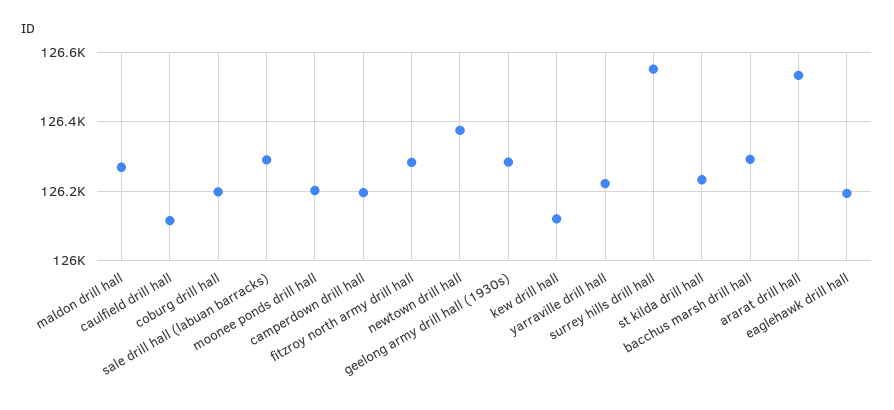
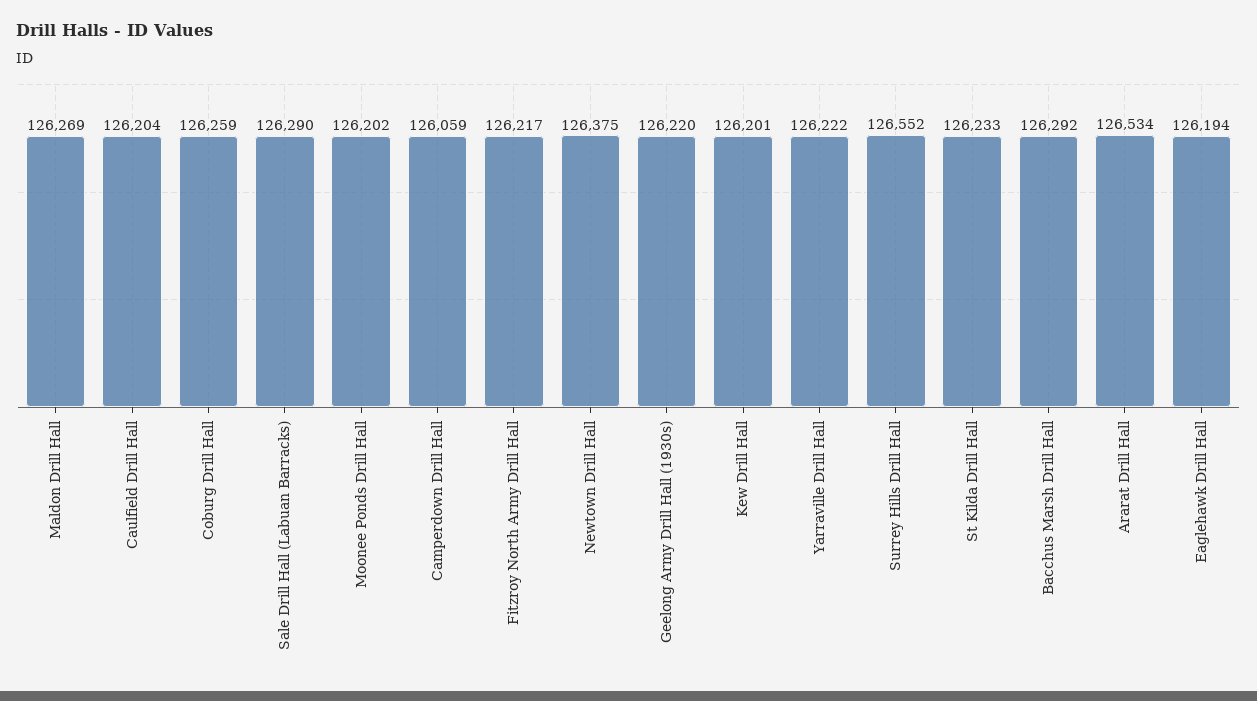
caulfield drill hall: 126120 -> 126204
coburg drill hall: 126200 -> 126259
camperdown drill hall: 126200 -> 126059
fitzroy north army drill hall: 126280 -> 126217
geelong army drill hall (1930s): 126280 -> 126220
kew drill hall: 126120 -> 126201

